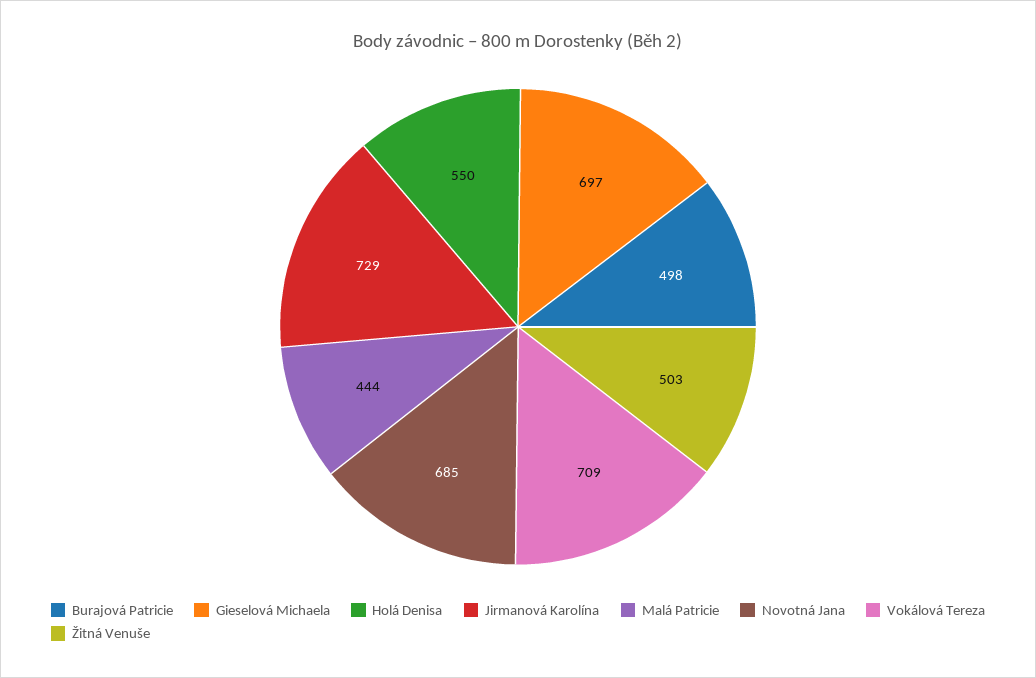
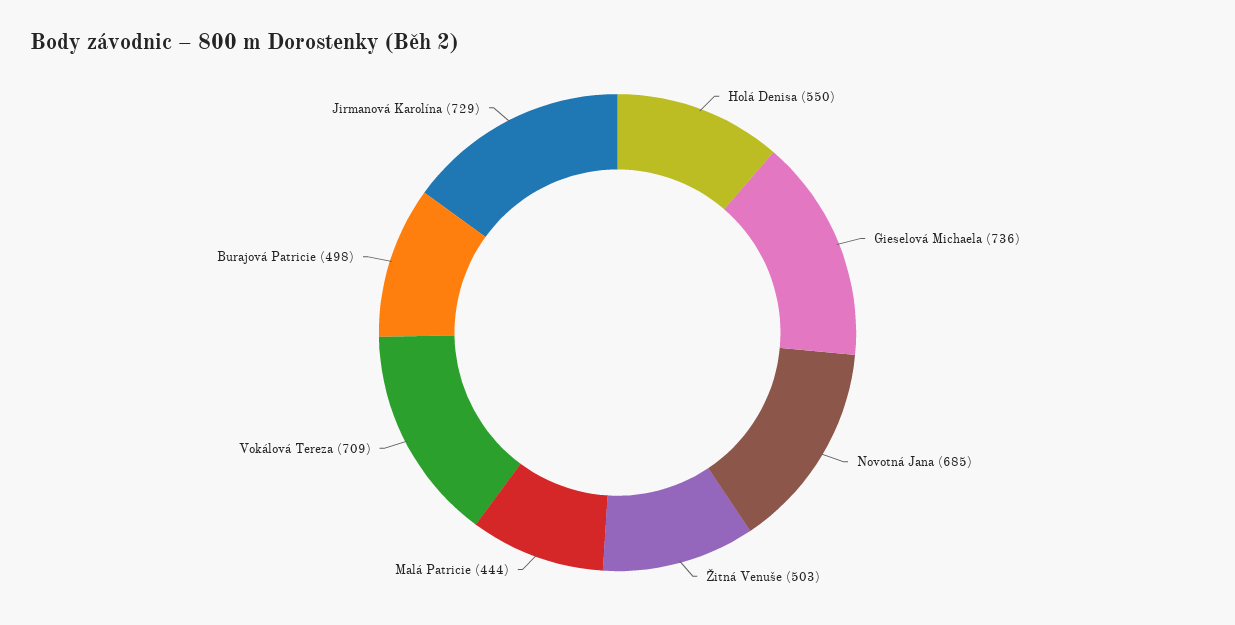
Gieselová Michaela: 697 -> 736

